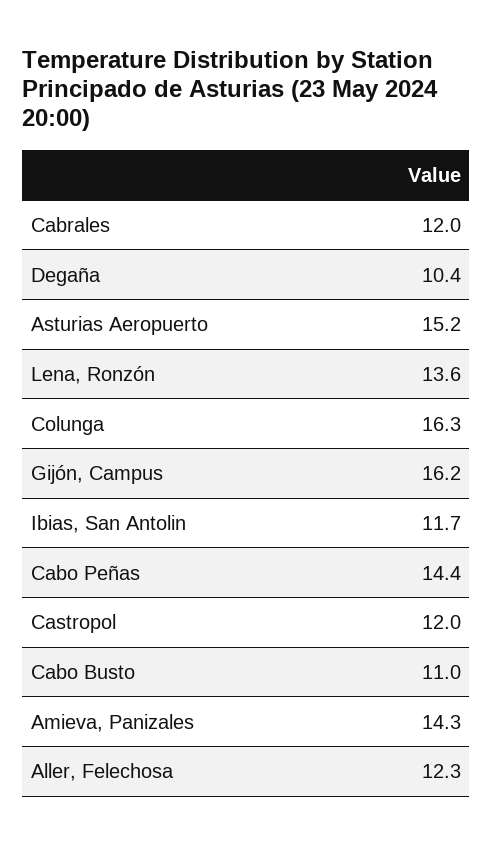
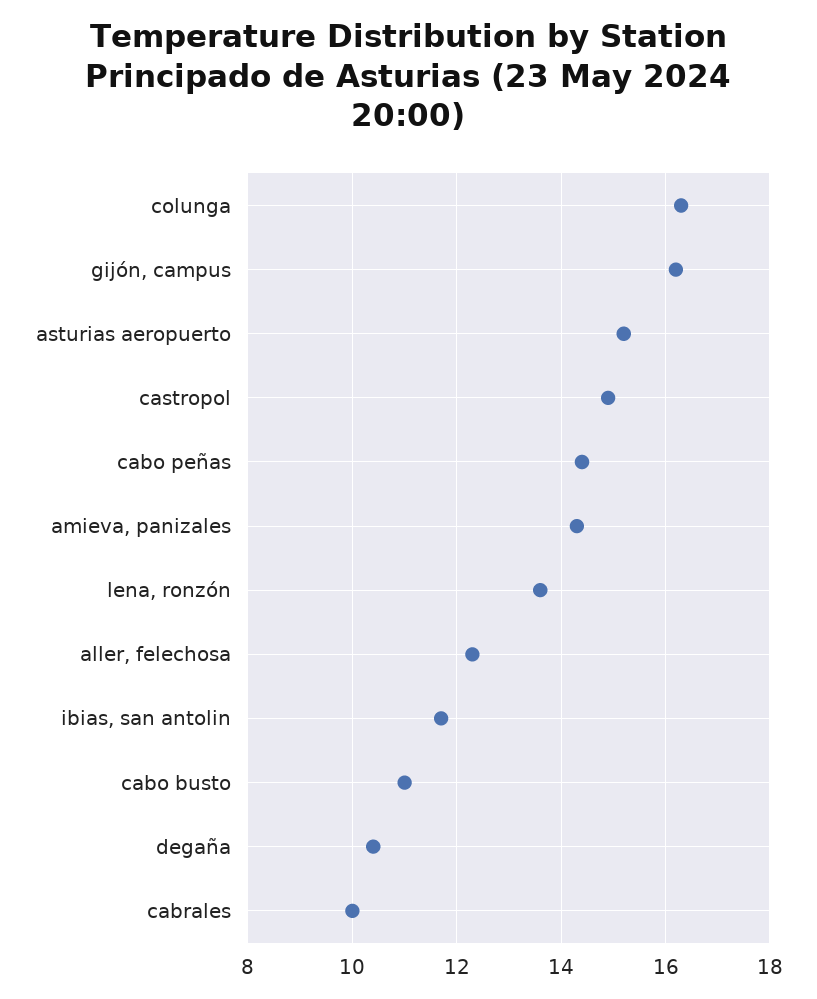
Cabrales: 12 -> 10
Castropol: 12 -> 15

